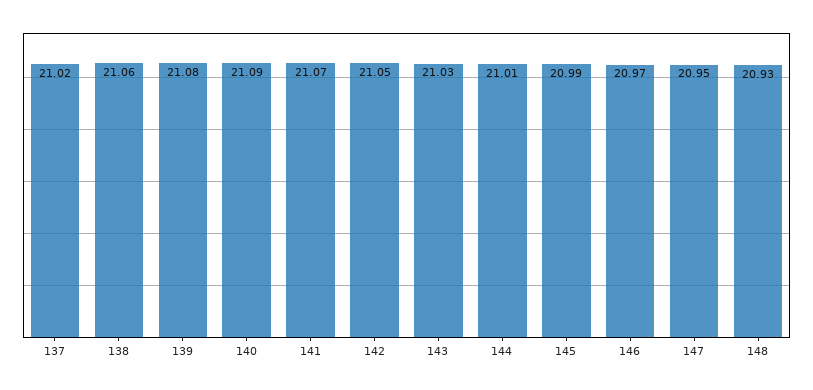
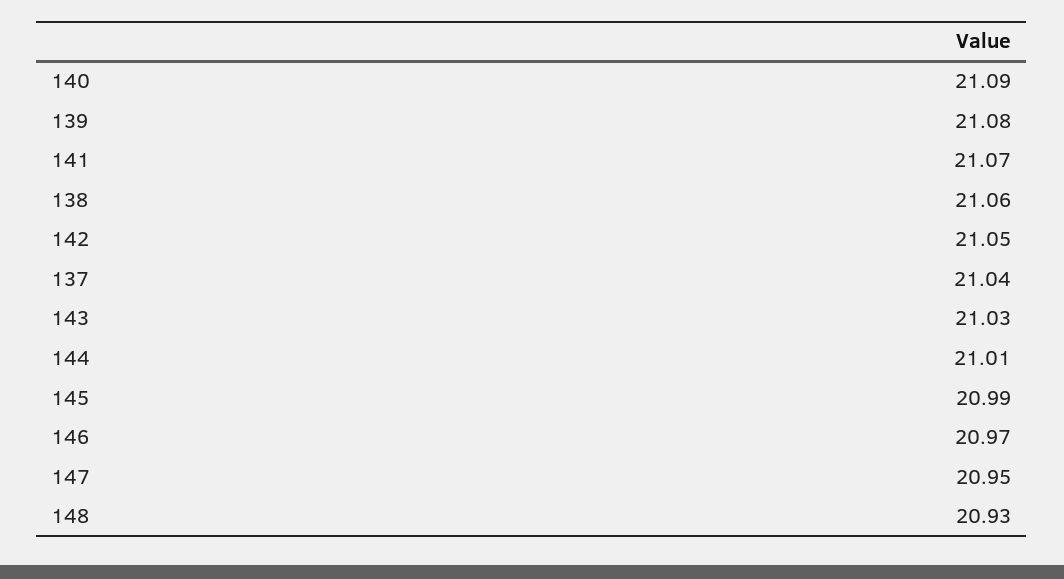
137: 21.02 -> 21.04

